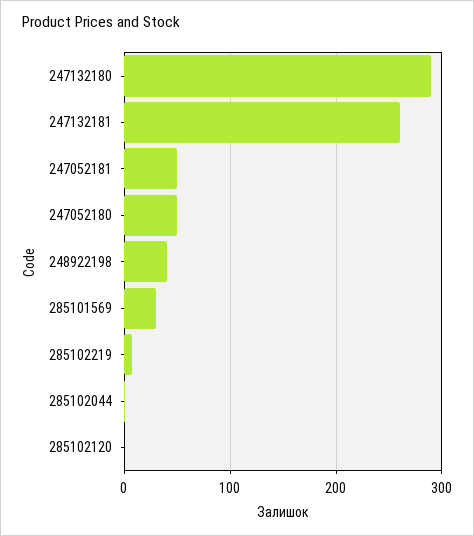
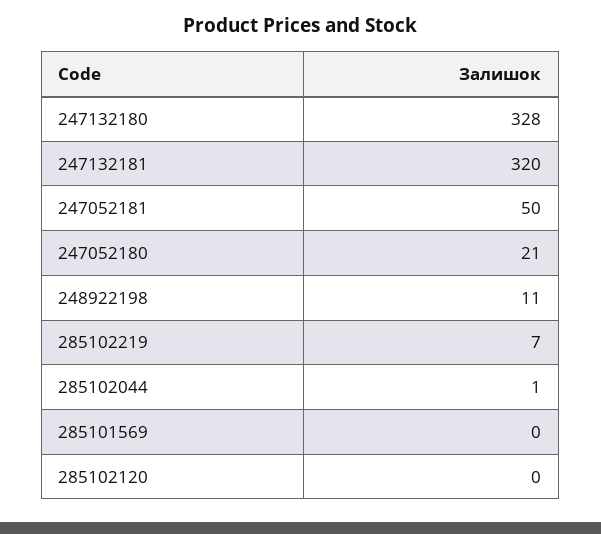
247132180: 290 -> 328
247132181: 260 -> 320
247052180: 50 -> 21
248922198: 40 -> 11
285101569: 30 -> 0

